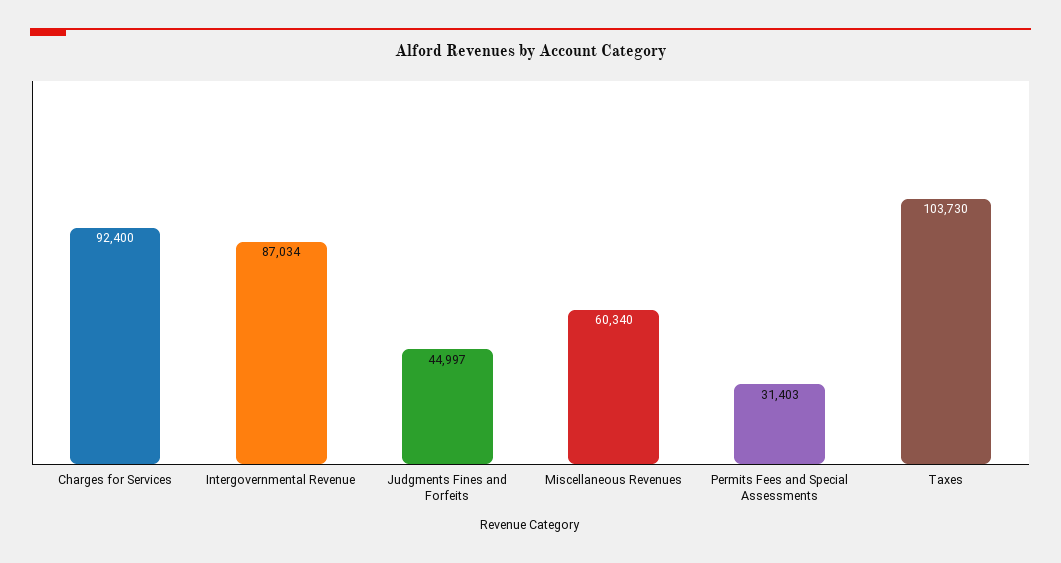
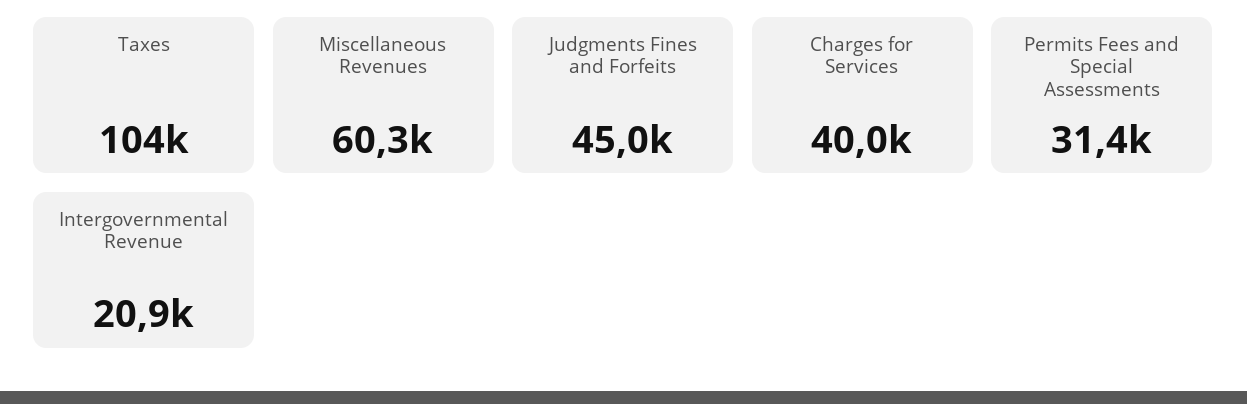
Charges for Services: 92400 -> 40000
Intergovernmental Revenue: 87034 -> 20900

